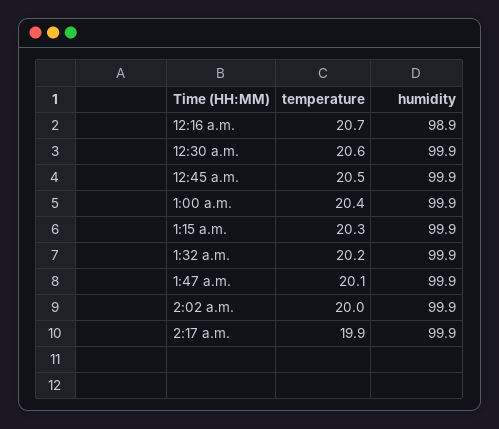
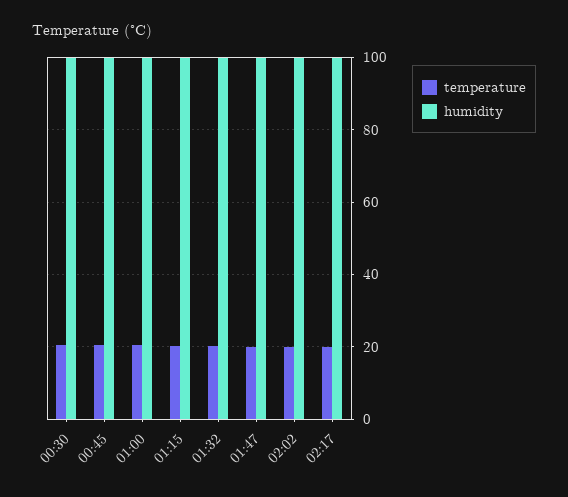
temperature, 12:16 a.m.: 20.7 -> none
humidity, 12:16 a.m.: 98.9 -> none

